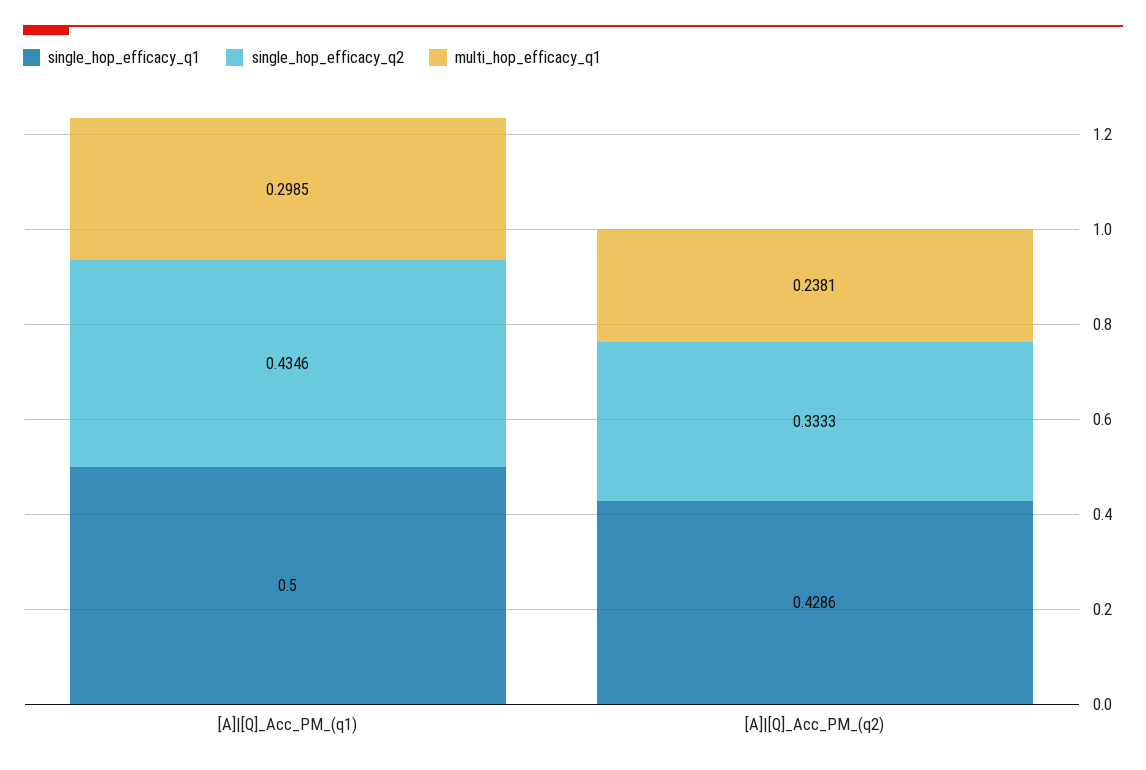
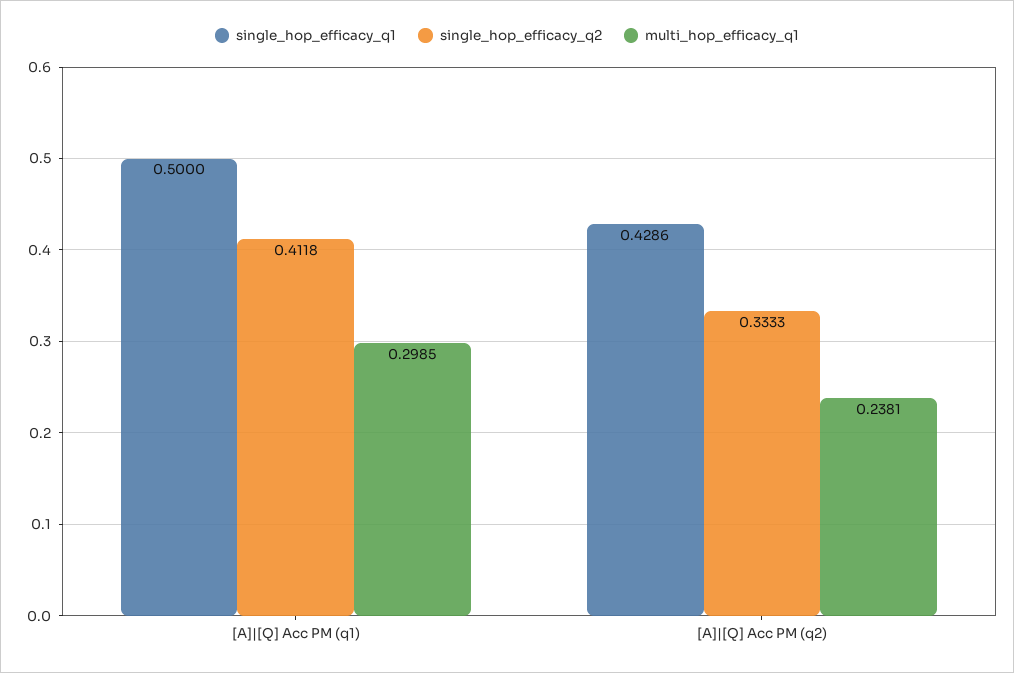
single_hop_efficacy_q2, [A]|[Q]_Acc_PM_(q1): 0.4346 -> 0.4118

